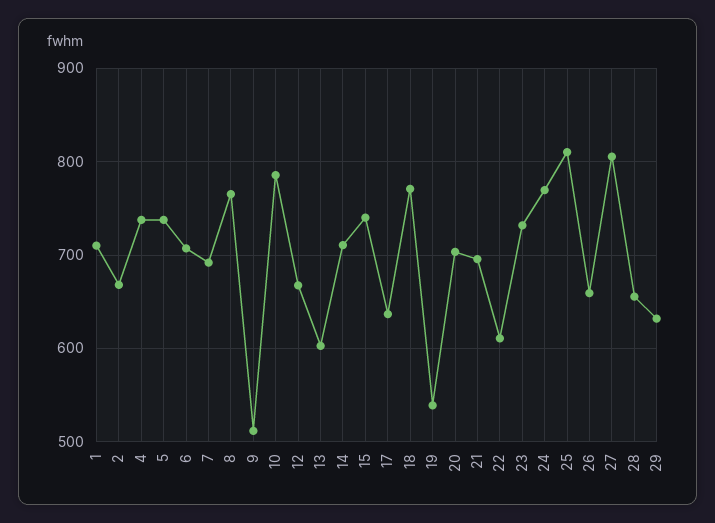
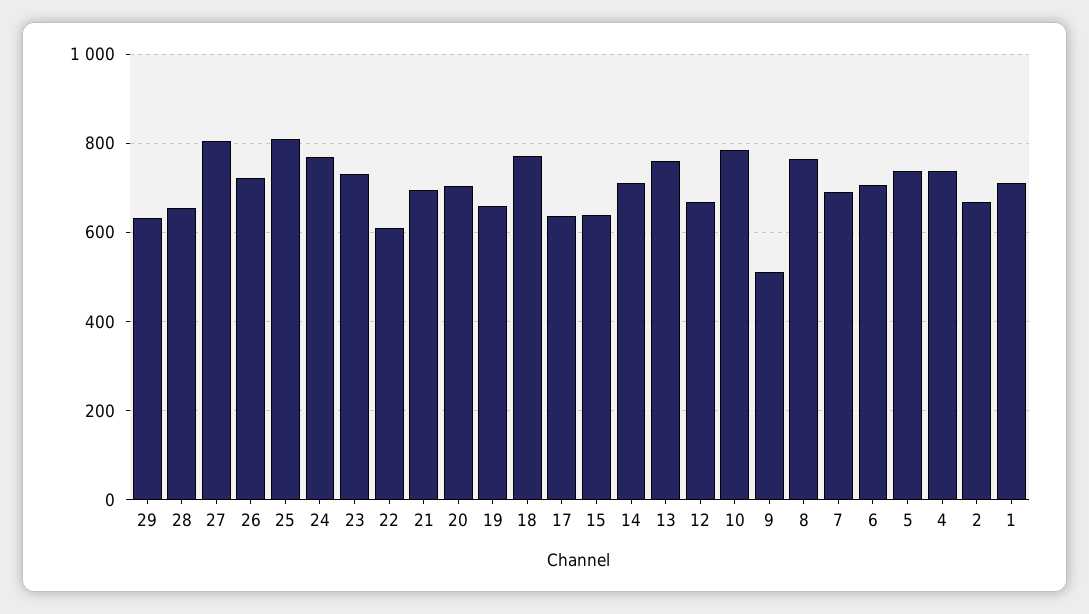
13: 600 -> 760
15: 740 -> 640
19: 540 -> 660
26: 660 -> 720

